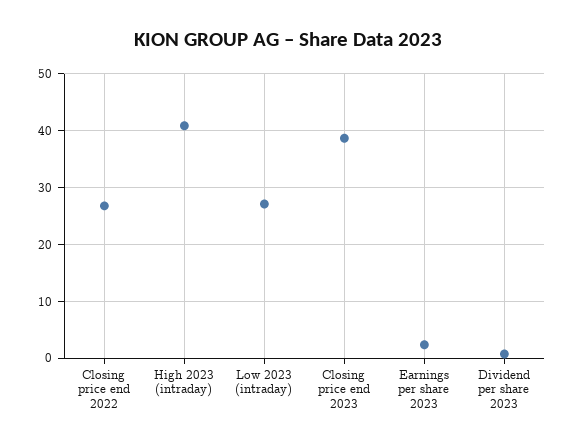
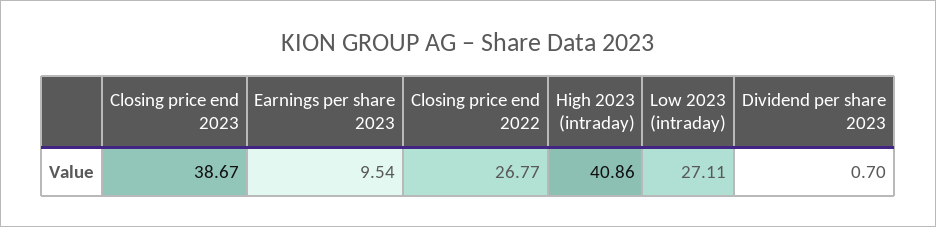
Earnings per share 2023: 2 -> 9.54

